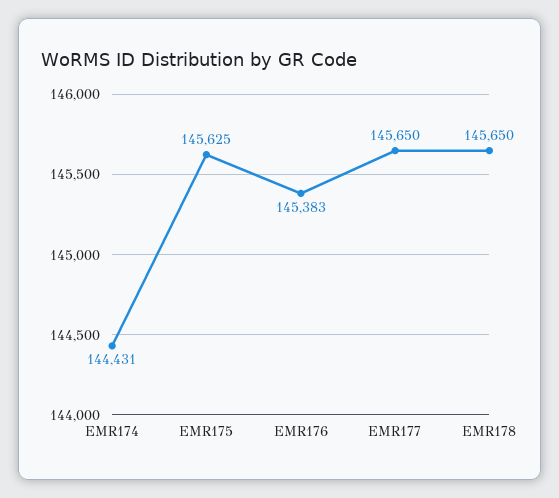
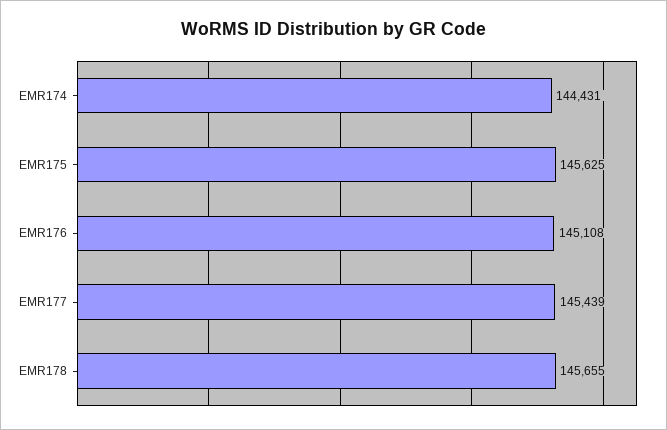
EMR176: 145383 -> 145108
EMR177: 145650 -> 145439
EMR178: 145650 -> 145655

